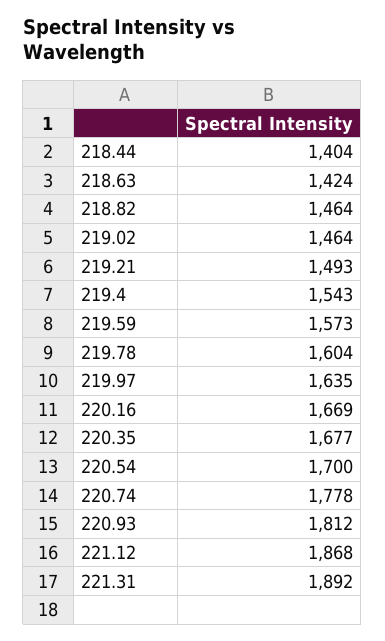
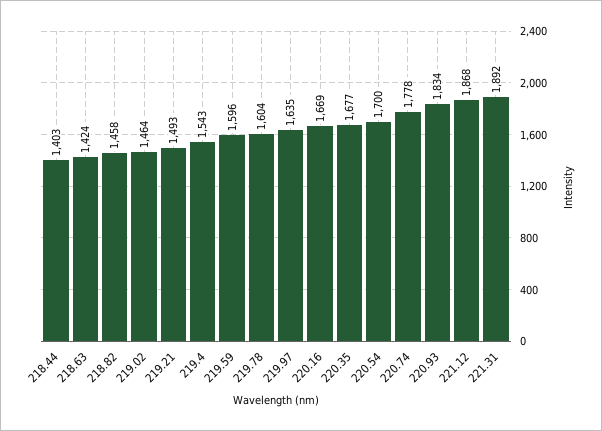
218.44: 1404 -> 1403
218.82: 1464 -> 1458
219.59: 1573 -> 1596
220.93: 1812 -> 1834

